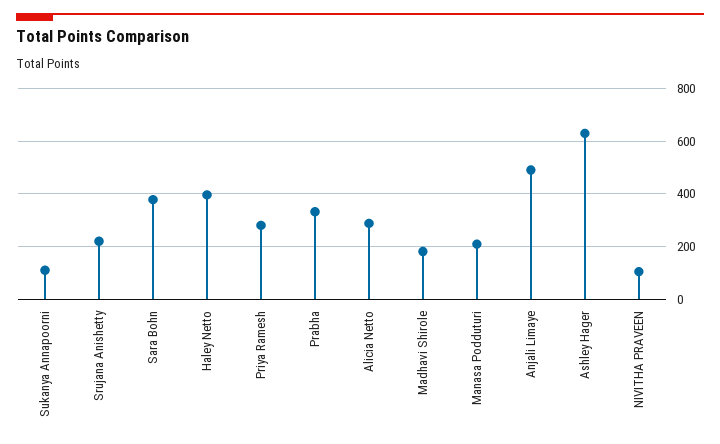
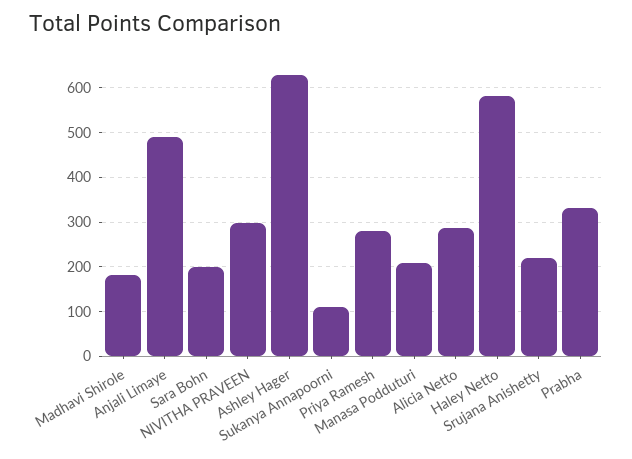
Sara Bohn: 375 -> 200
Haley Netto: 400 -> 580
NIVITHA PRAVEEN: 100 -> 300

